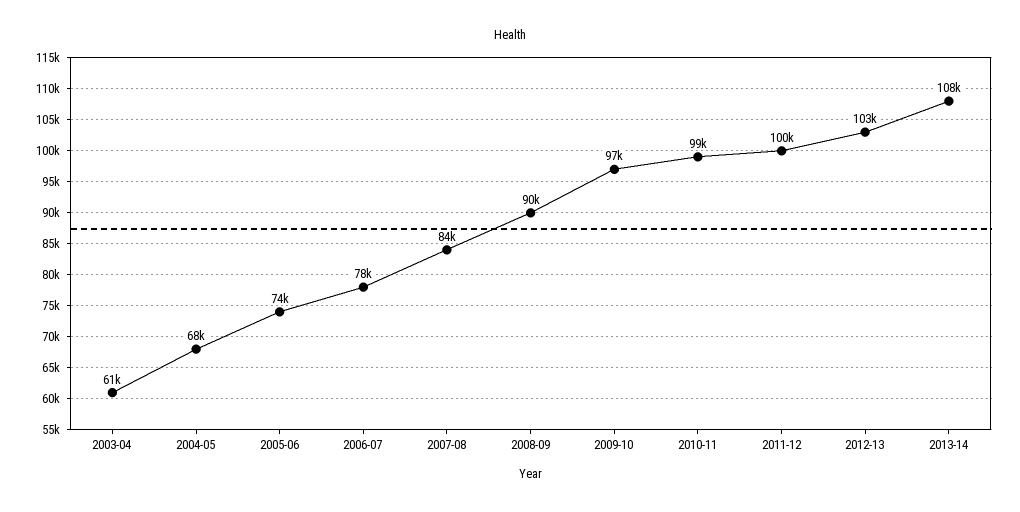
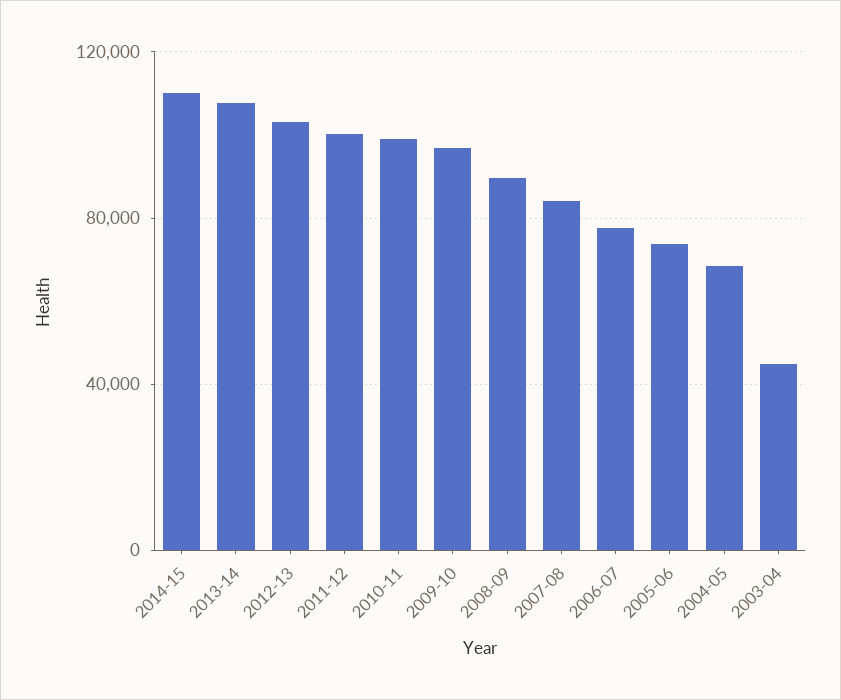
2003-04: 61000 -> 45000
2014-15: none -> 110000

